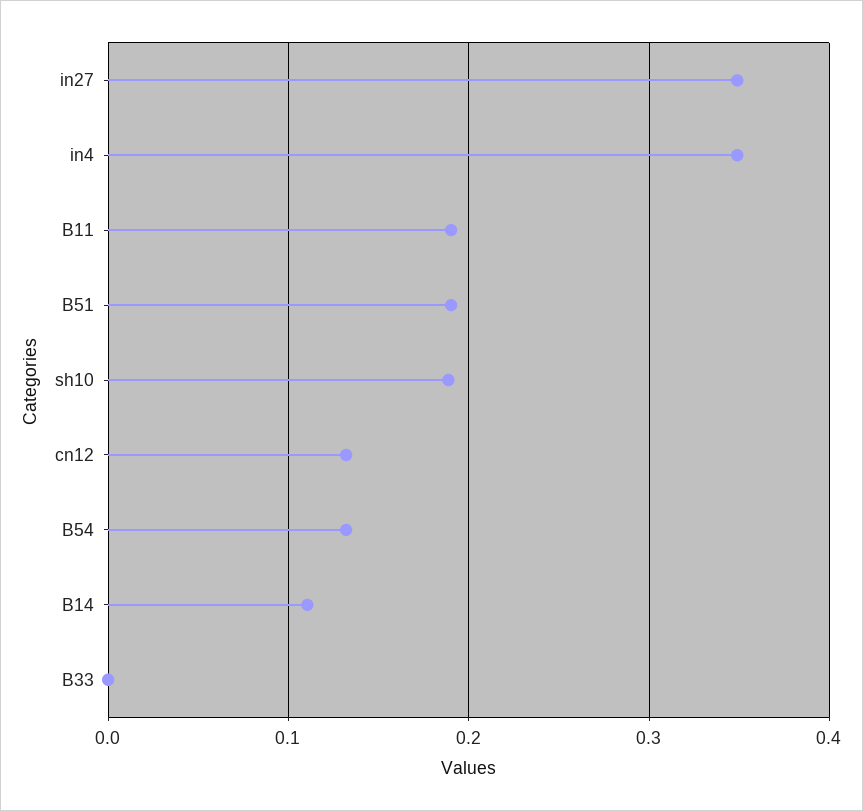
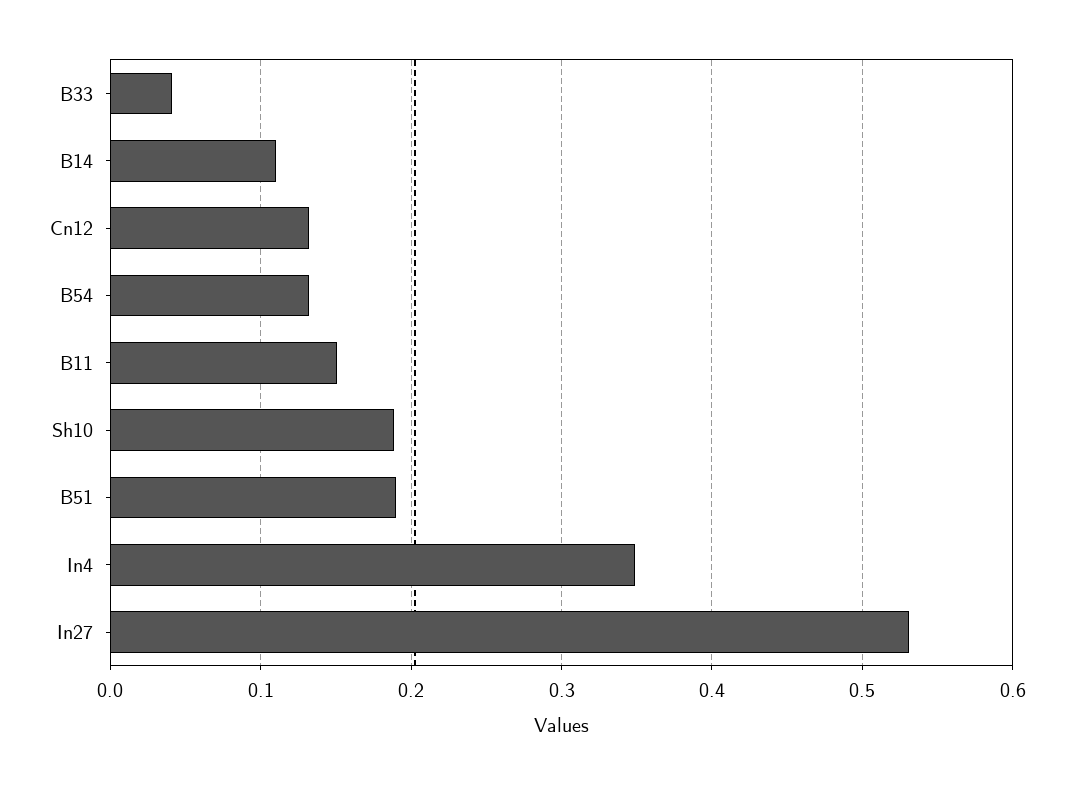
in27: 0.35 -> 0.53
B11: 0.19 -> 0.15
B33: 0 -> 0.04

